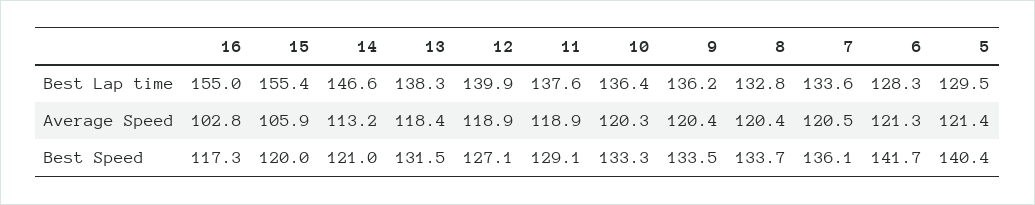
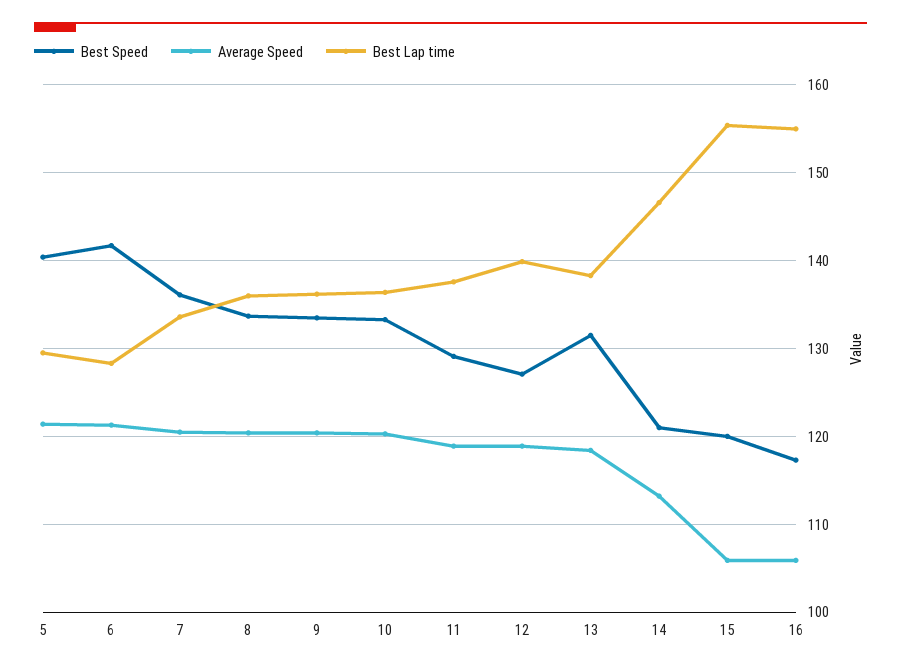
Best Lap time, 8: 132.8 -> 136
Average Speed, 16: 102.8 -> 106

